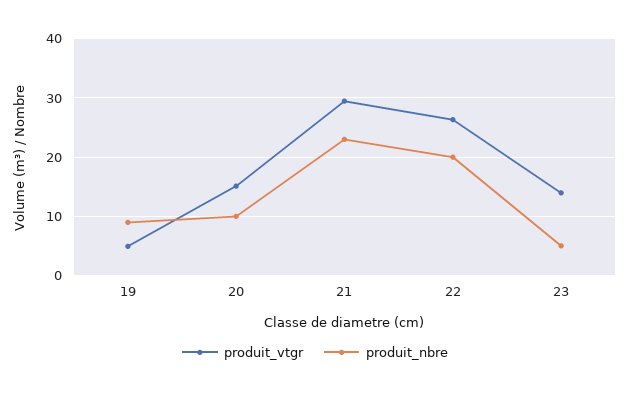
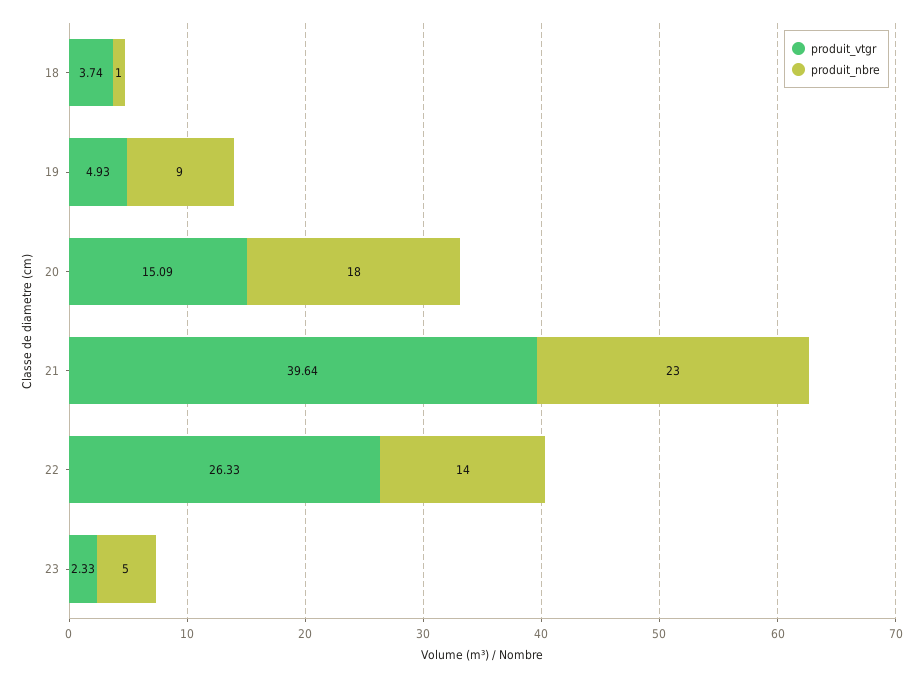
produit_nbre, 20: 10 -> 18
produit_vtgr, 21: 30 -> 39.64
produit_nbre, 22: 20 -> 14
produit_vtgr, 23: 14 -> 2.33
produit_vtgr, 18: none -> 3.74
produit_nbre, 18: none -> 1

